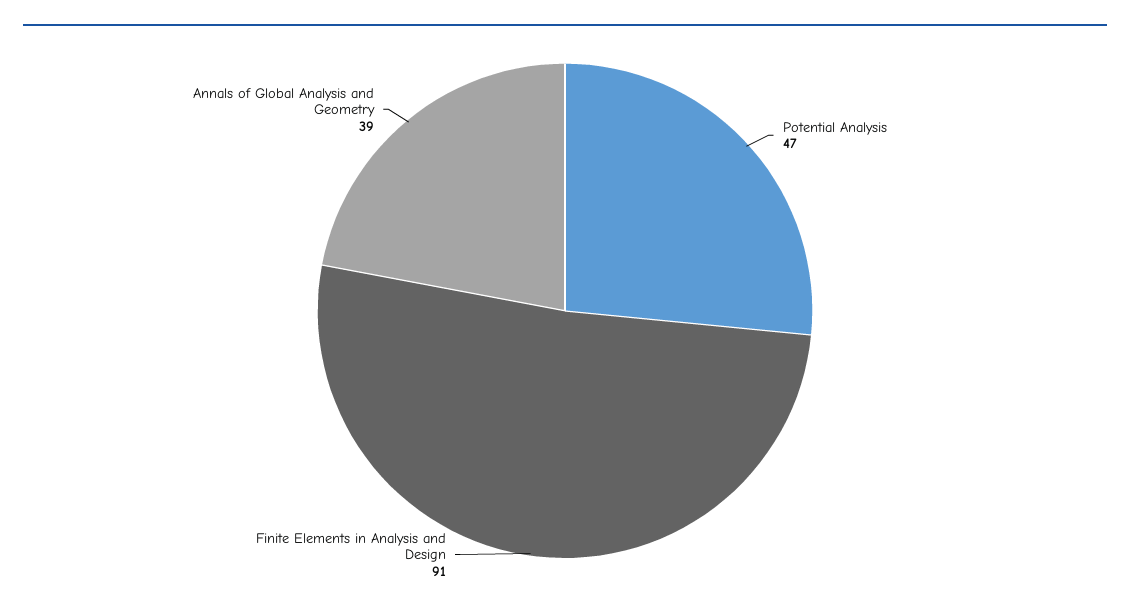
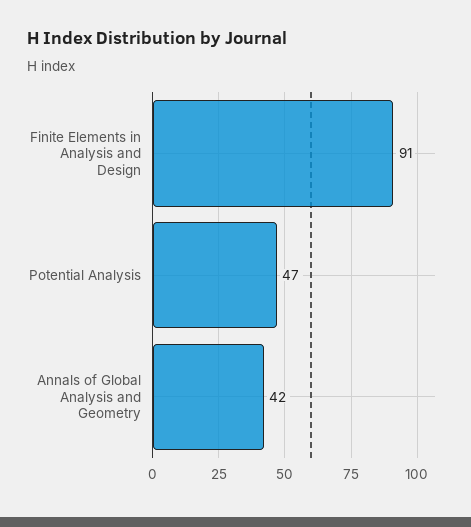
Annals of Global Analysis and Geometry: 39 -> 42

